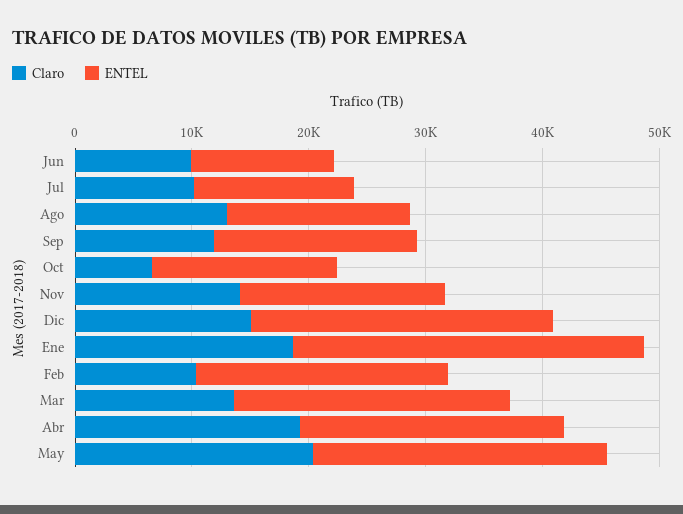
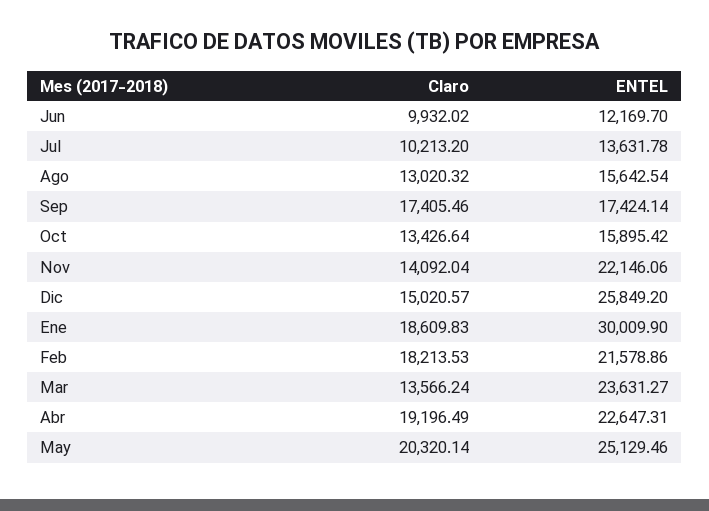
Claro, Sep: 12000 -> 17405.46
Claro, Oct: 6000 -> 13426.64
ENTEL, Nov: 18000 -> 22146.06
Claro, Feb: 10000 -> 18213.53

